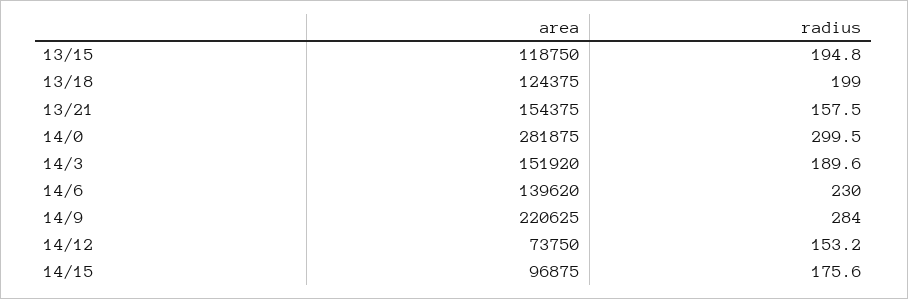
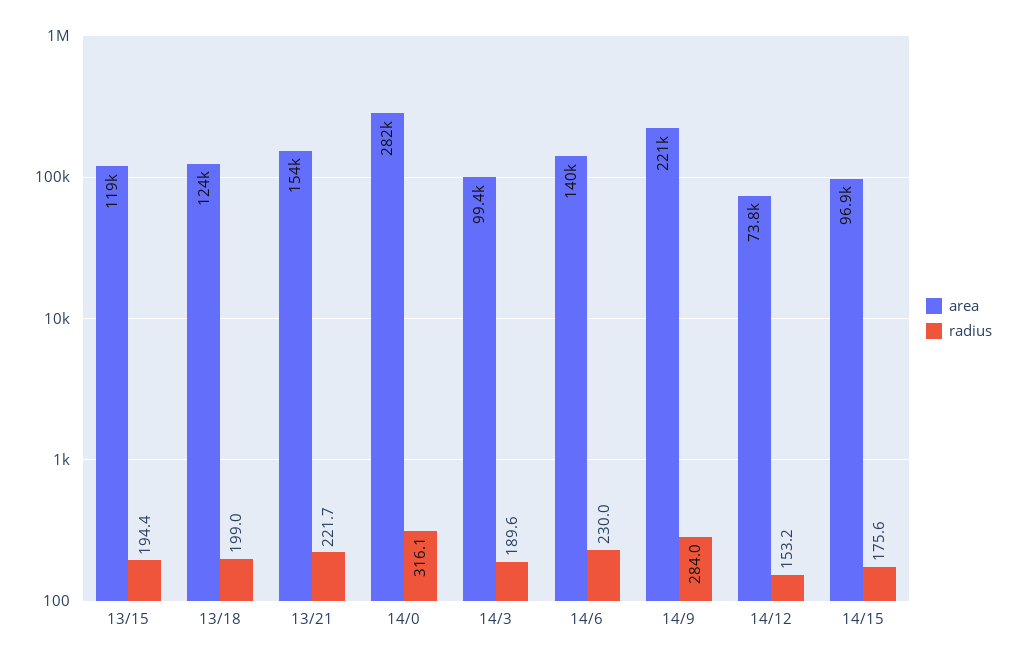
radius, 13/15: 194.8 -> 194.4
radius, 13/21: 157.5 -> 221.7
radius, 14/0: 299.5 -> 316.1
area, 14/3: 151920 -> 99400

